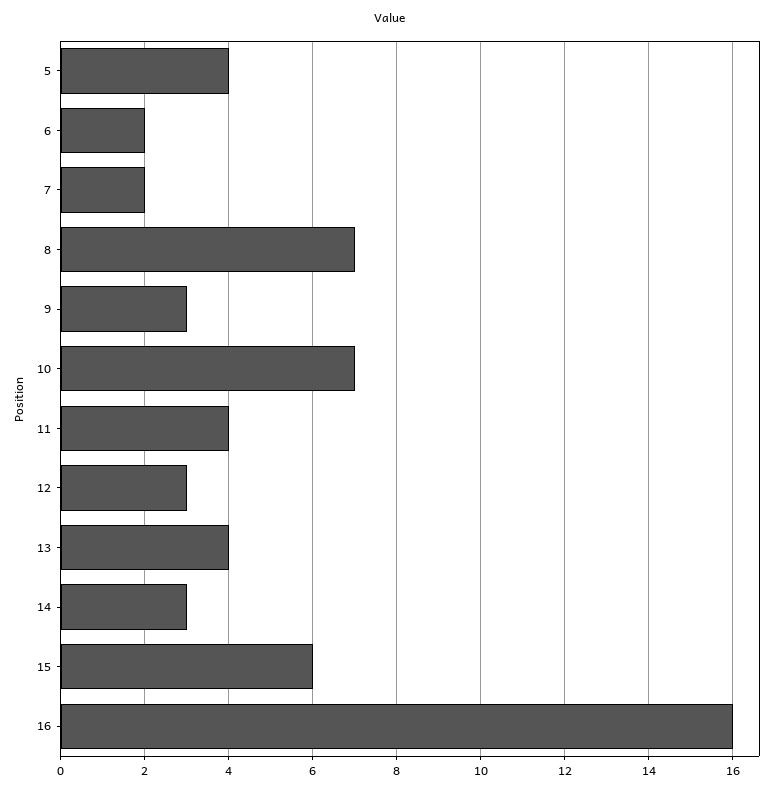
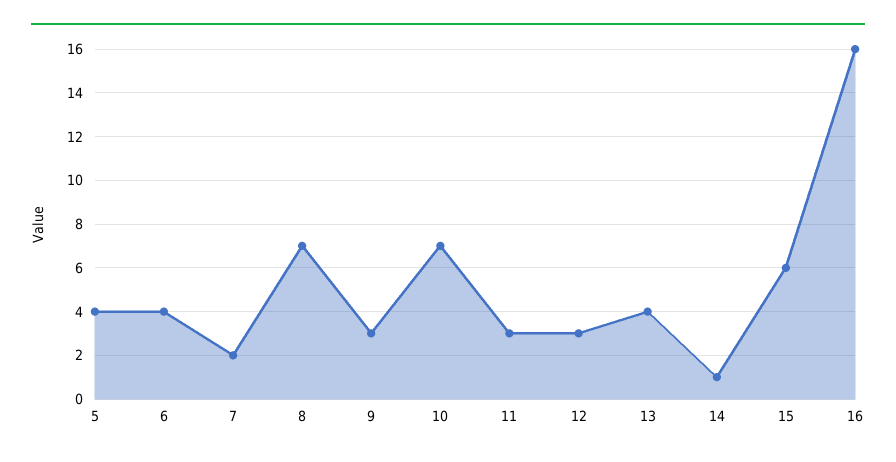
6: 2 -> 4
11: 4 -> 3
14: 3 -> 1

